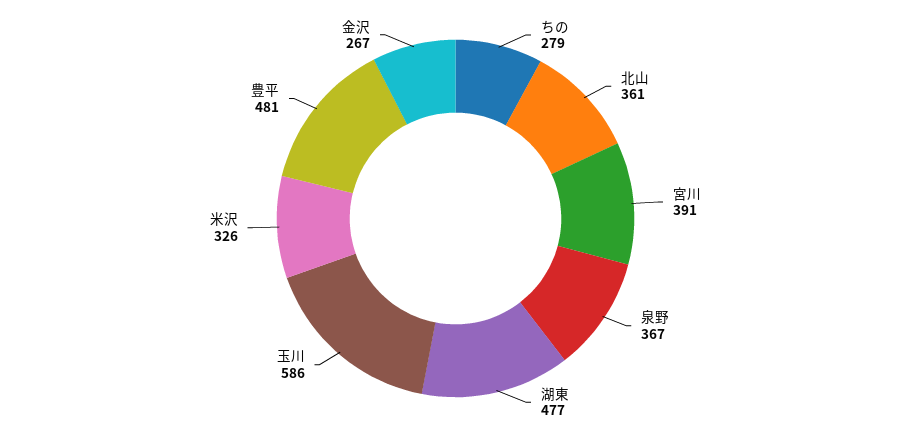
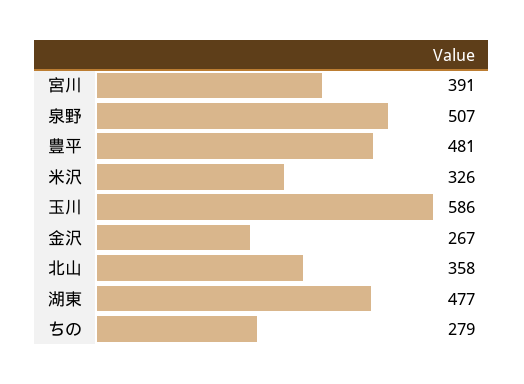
北山: 361 -> 358
泉野: 367 -> 507

